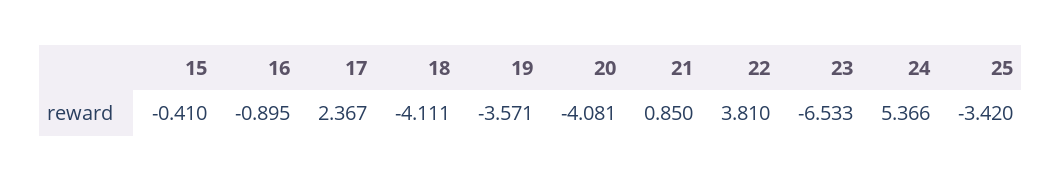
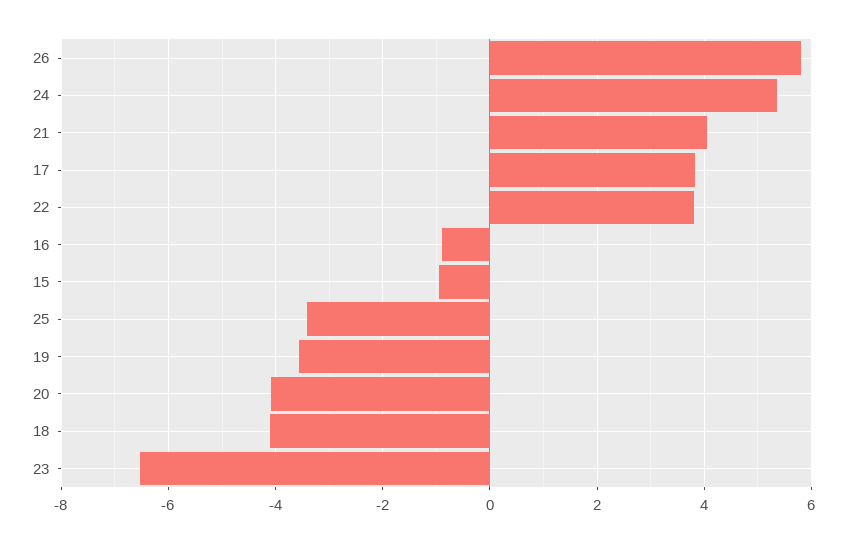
15: -0.41 -> -1
17: 2.367 -> 3.8
21: 0.85 -> 4
26: none -> 5.8

